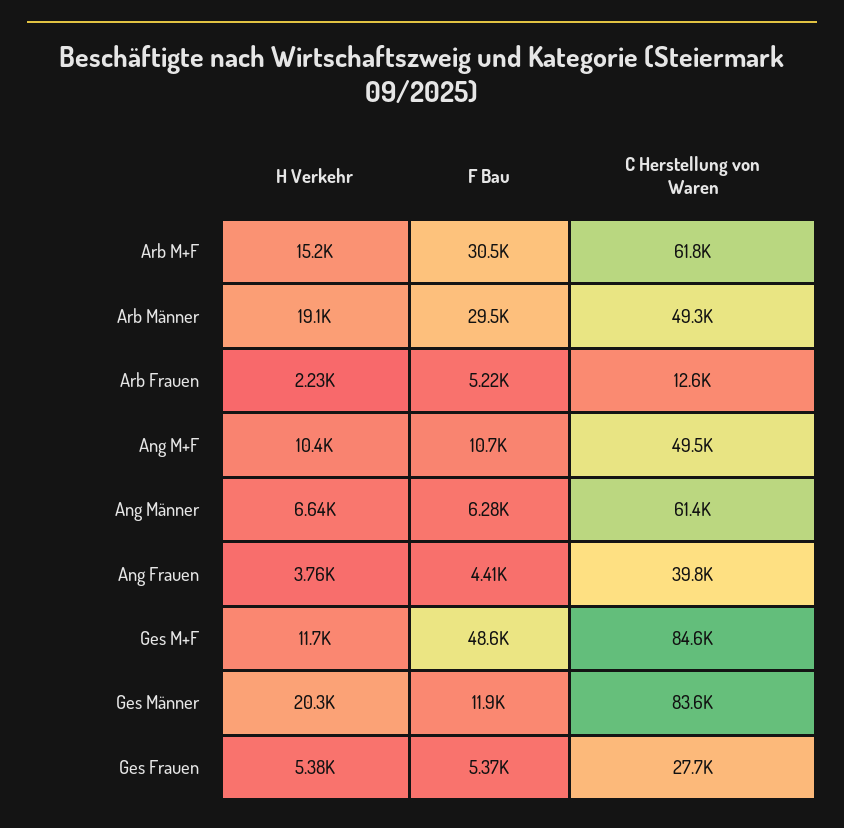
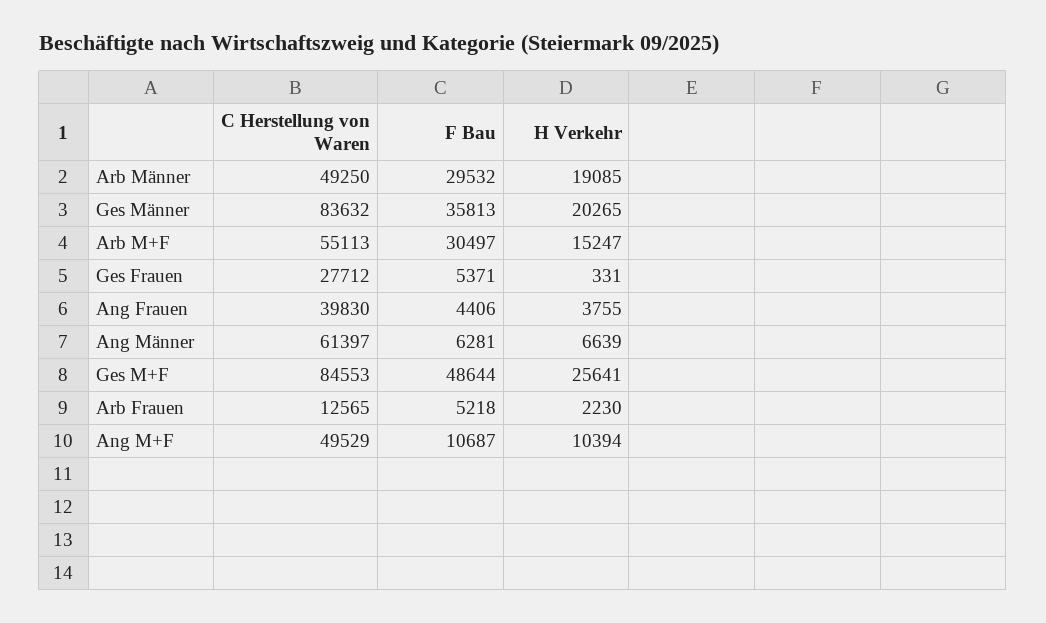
C Herstellung von Waren, Arb M+F: 61800 -> 55113
H Verkehr, Ges M+F: 11700 -> 25641
F Bau, Ges Männer: 11900 -> 35813
H Verkehr, Ges Frauen: 5380 -> 331

